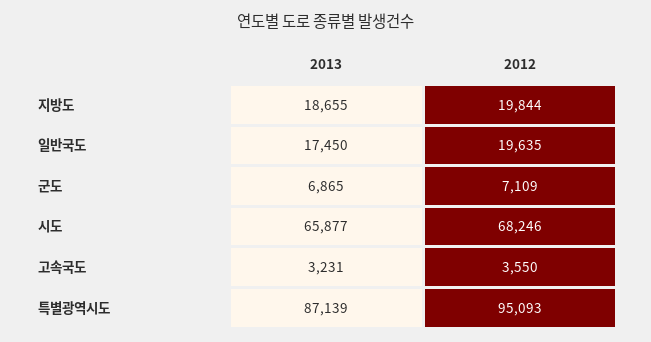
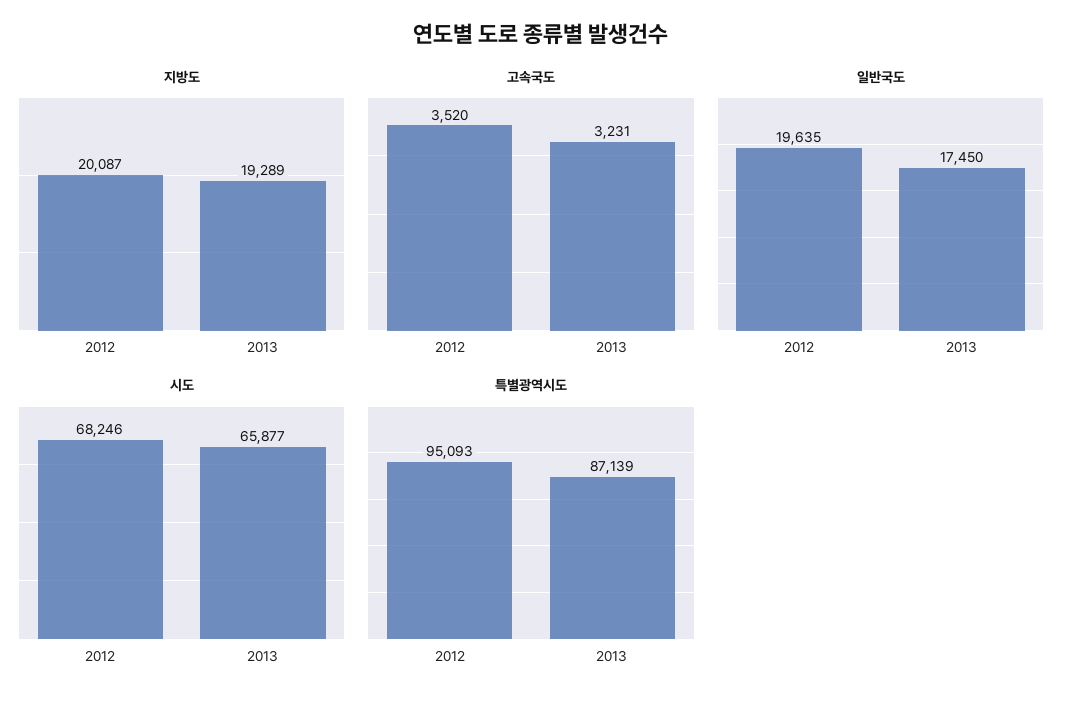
지방도, 2013: 18655 -> 19289
지방도, 2012: 19844 -> 20087
군도, 2013: 6865 -> none
군도, 2012: 7109 -> none
고속국도, 2012: 3550 -> 3520

